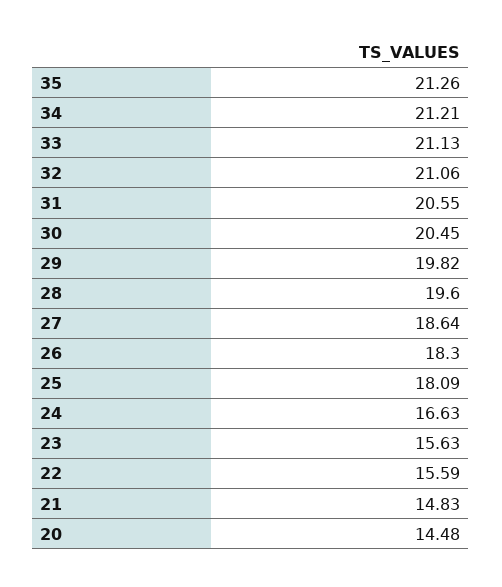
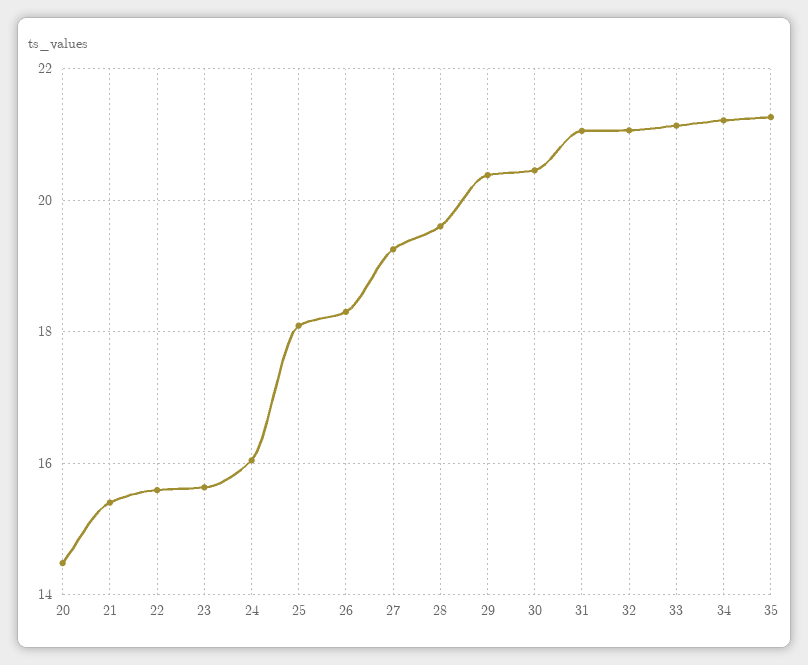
31: 20.55 -> 21
29: 19.82 -> 20.4
27: 18.64 -> 19.2
24: 16.63 -> 16
21: 14.83 -> 15.4

